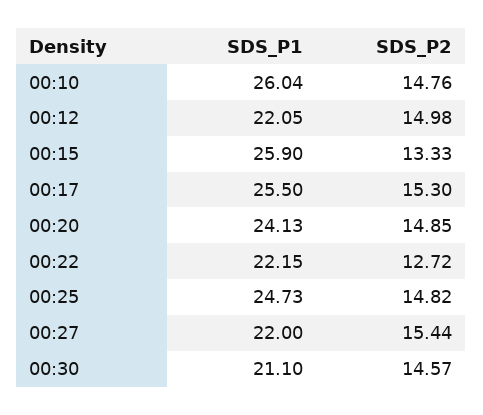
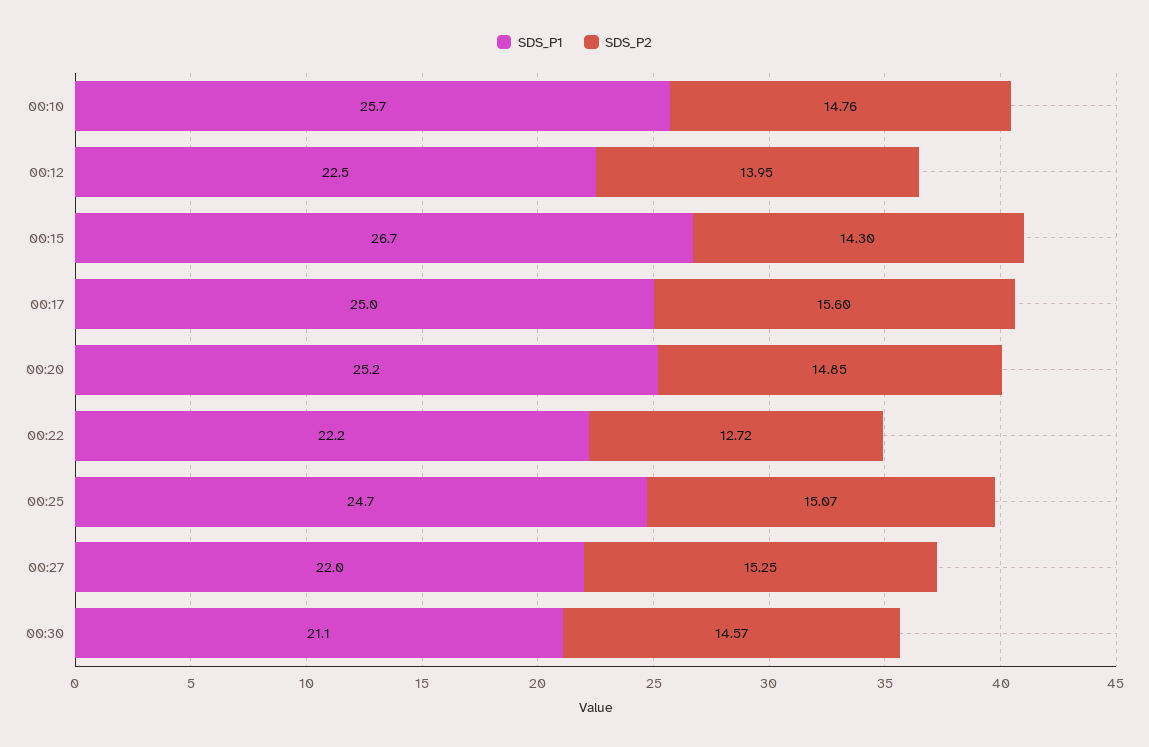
SDS_P1, 00:10: 26.04 -> 25.7
SDS_P1, 00:12: 22.05 -> 22.5
SDS_P2, 00:12: 14.98 -> 13.95
SDS_P1, 00:15: 25.9 -> 26.7
SDS_P2, 00:15: 13.33 -> 14.3
SDS_P1, 00:17: 25.5 -> 25
SDS_P2, 00:17: 15.3 -> 15.6
SDS_P1, 00:20: 24.13 -> 25.2
SDS_P2, 00:25: 14.82 -> 15.07
SDS_P2, 00:27: 15.44 -> 15.25

